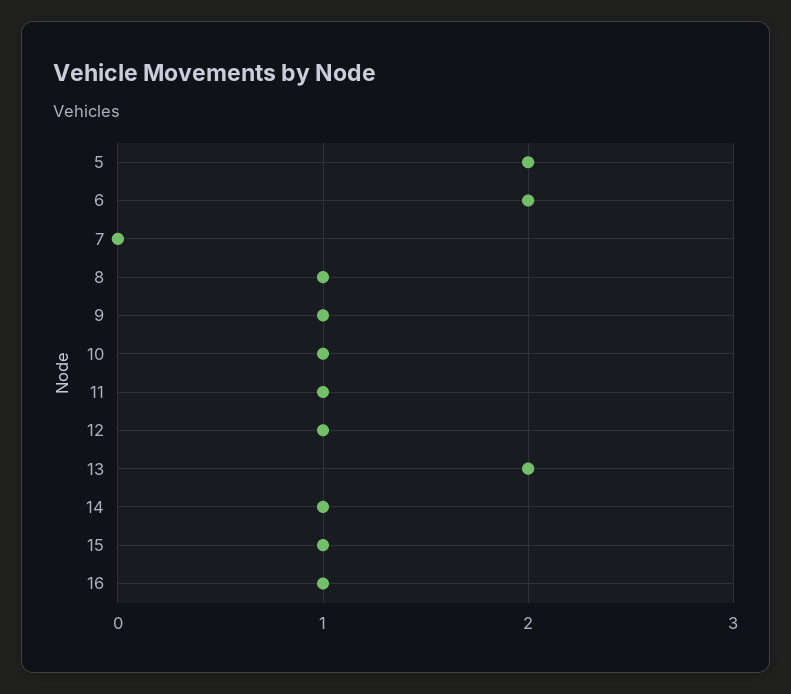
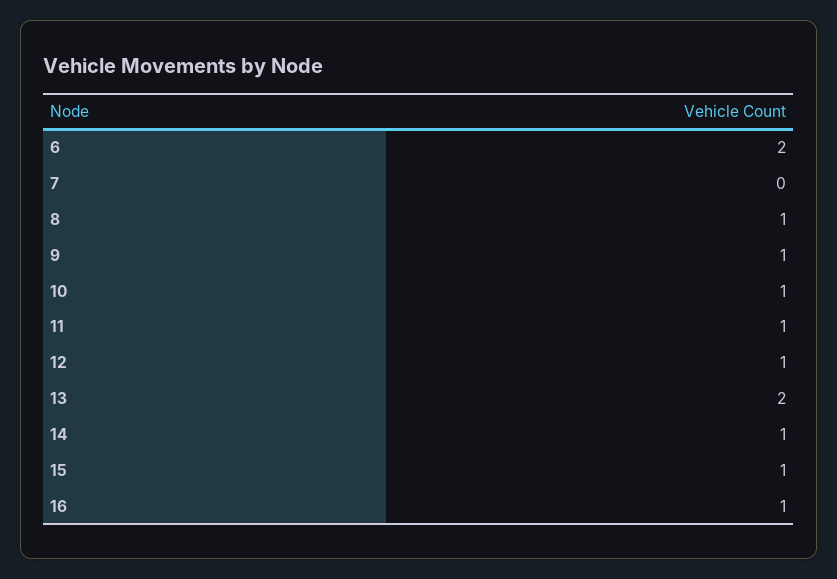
5: 2 -> none

